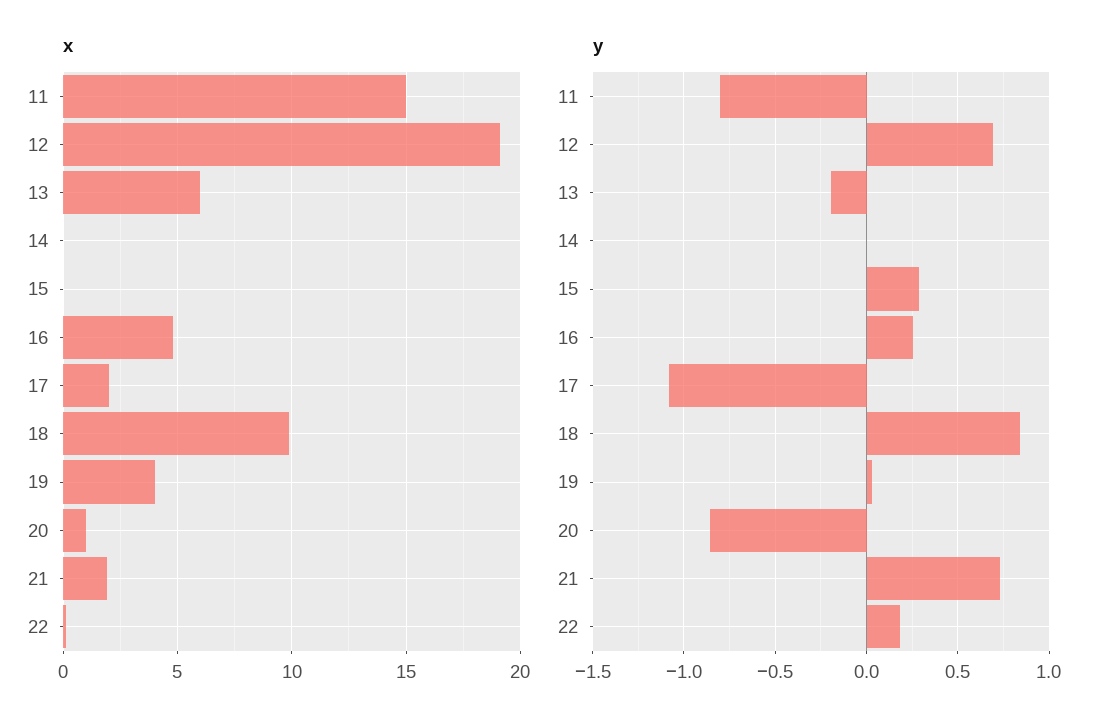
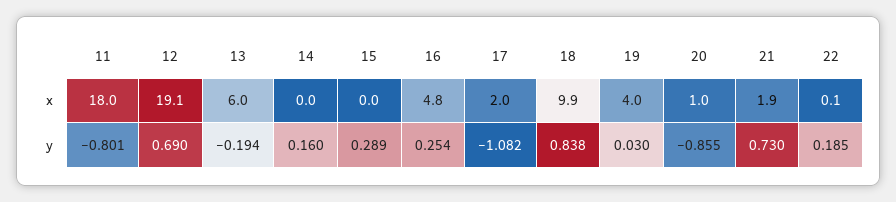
x, 11: 15 -> 18
y, 14: 0 -> 0.16

